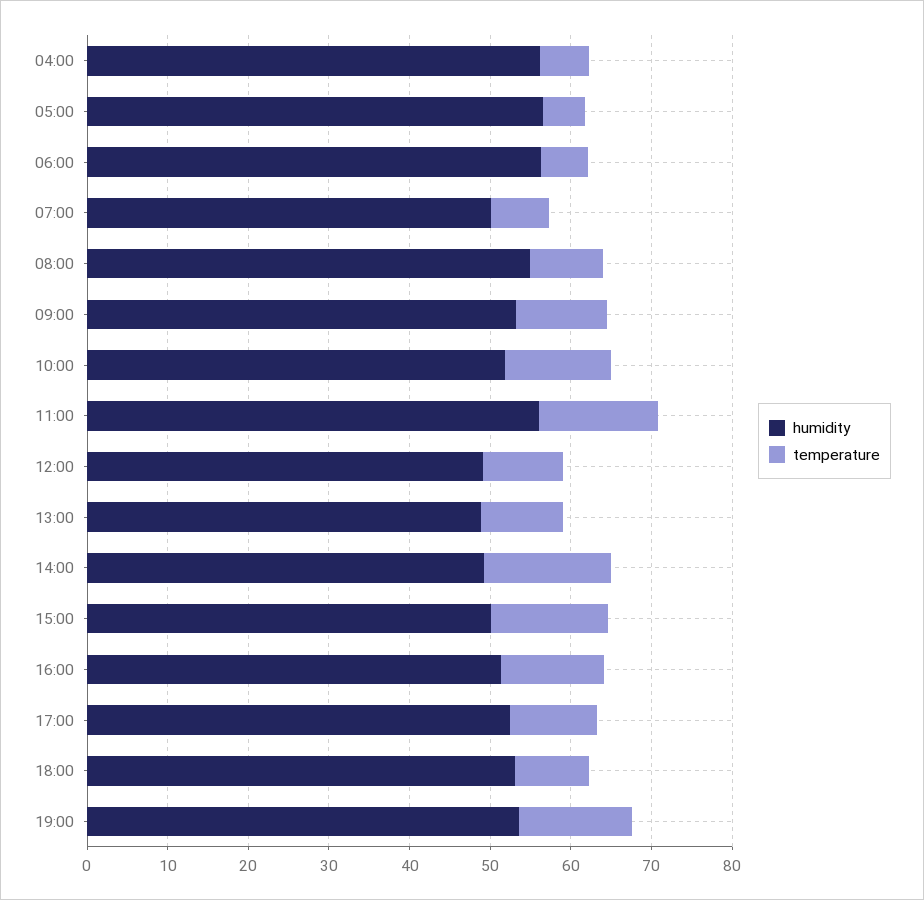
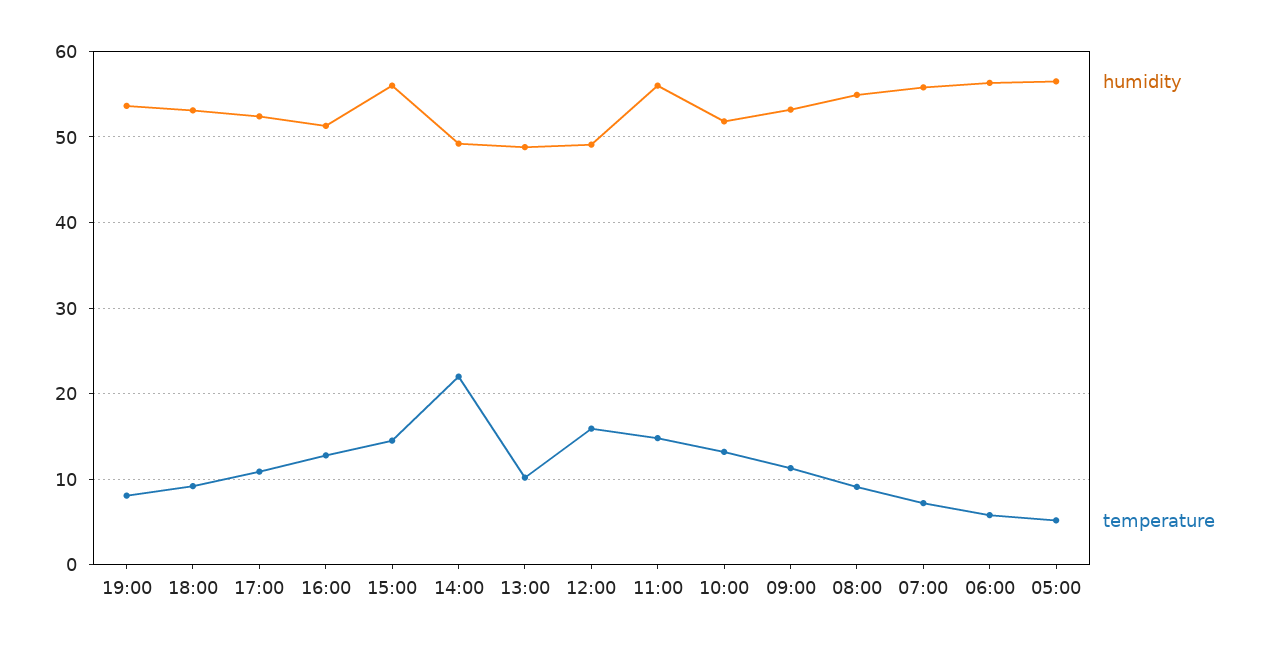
humidity, 04:00: 56 -> none
temperature, 04:00: 6 -> none
humidity, 07:00: 50 -> 56
temperature, 12:00: 10 -> 16
temperature, 14:00: 16 -> 22
humidity, 15:00: 50 -> 56
temperature, 19:00: 14 -> 8

